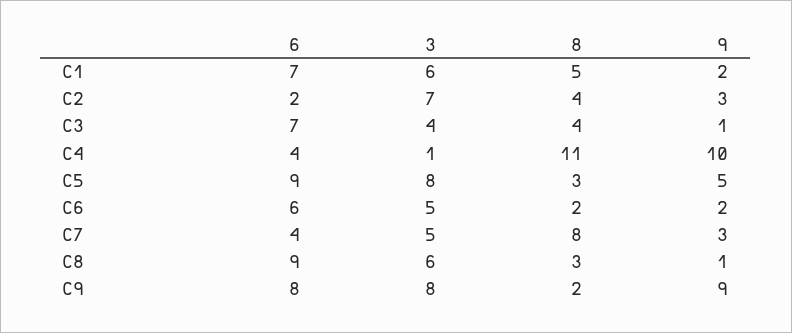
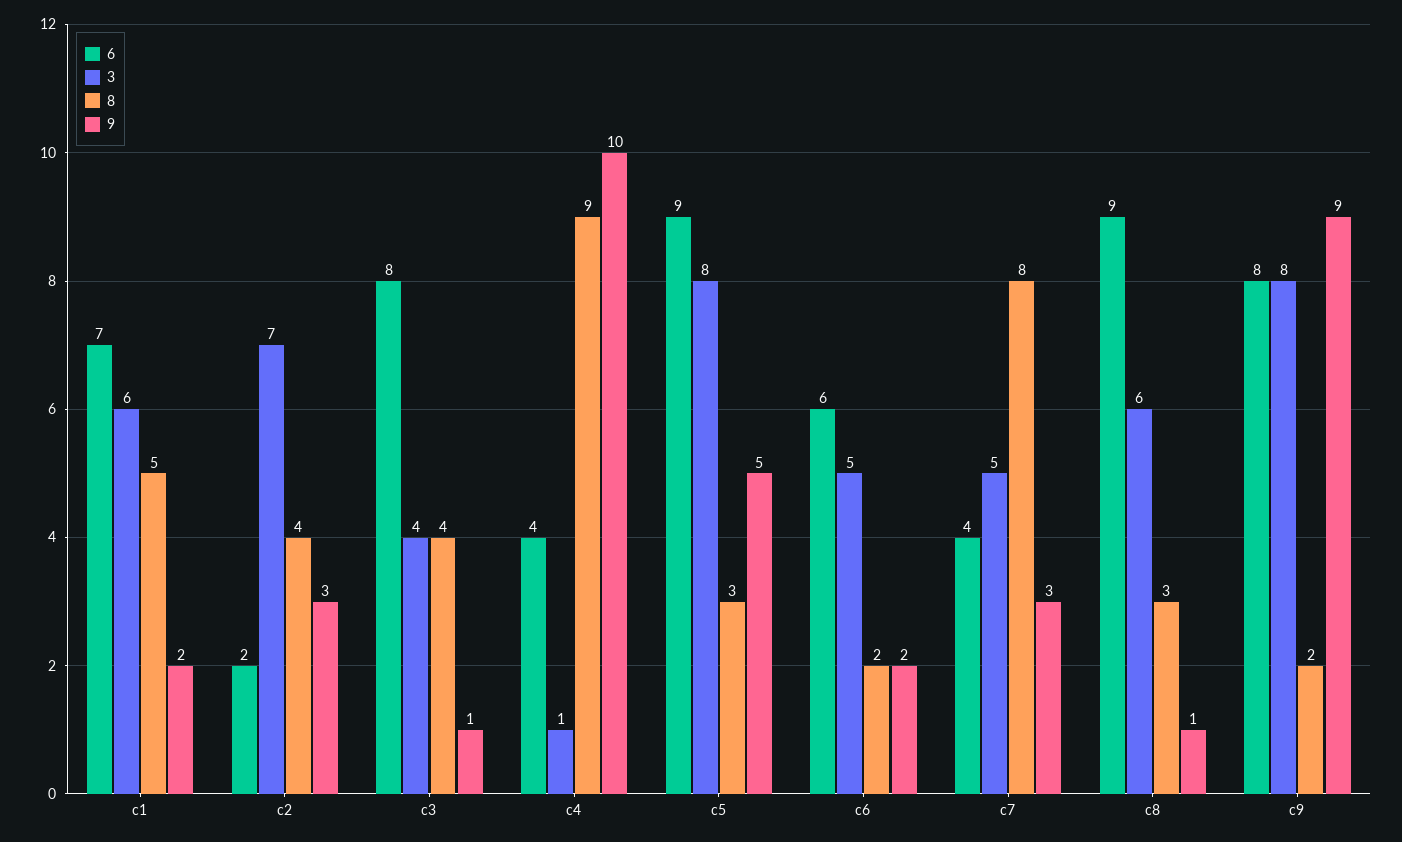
6, C3: 7 -> 8
8, C4: 11 -> 9

